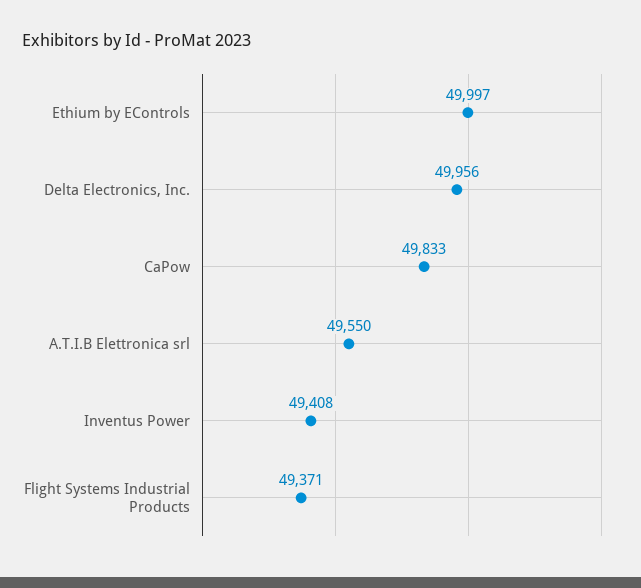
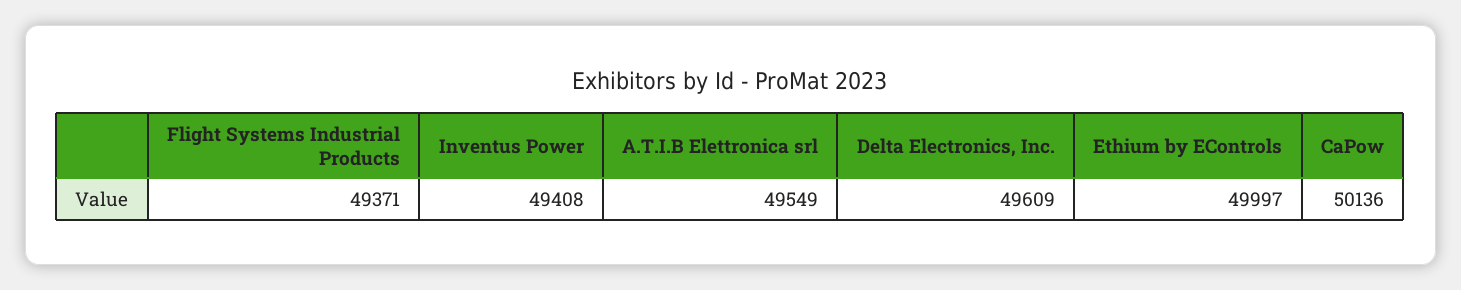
Delta Electronics, Inc.: 49956 -> 49609
CaPow: 49833 -> 50136
A.T.I.B Elettronica srl: 49550 -> 49549

